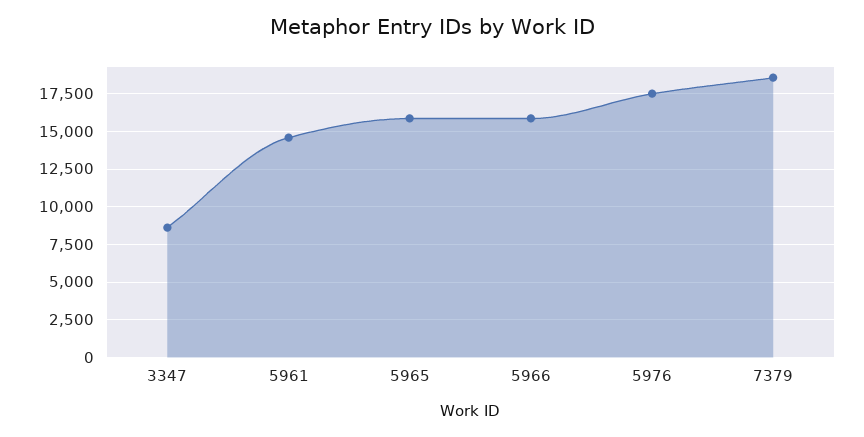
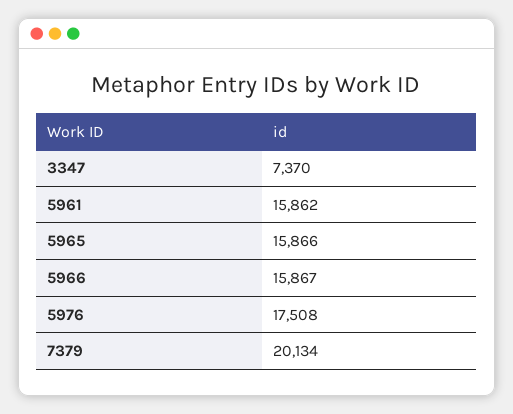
3347: 8500 -> 7370
5961: 14500 -> 15862
7379: 18500 -> 20134

